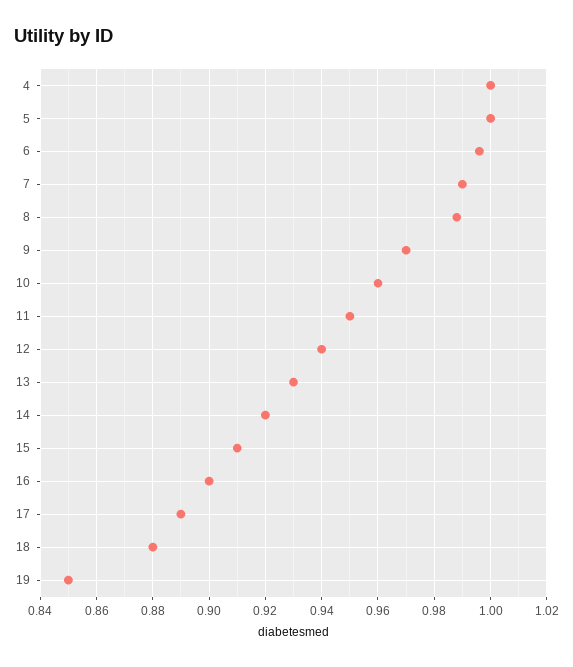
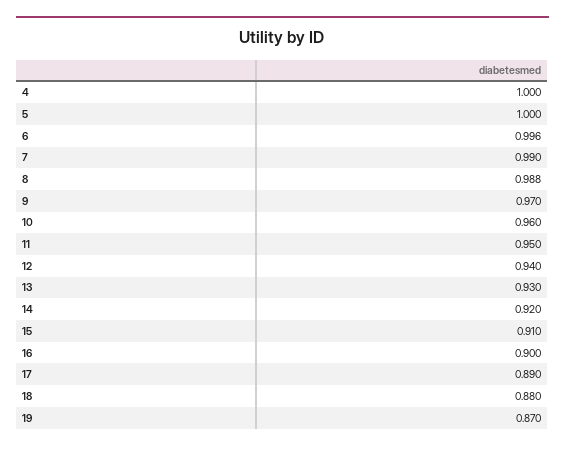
19: 0.85 -> 0.87

